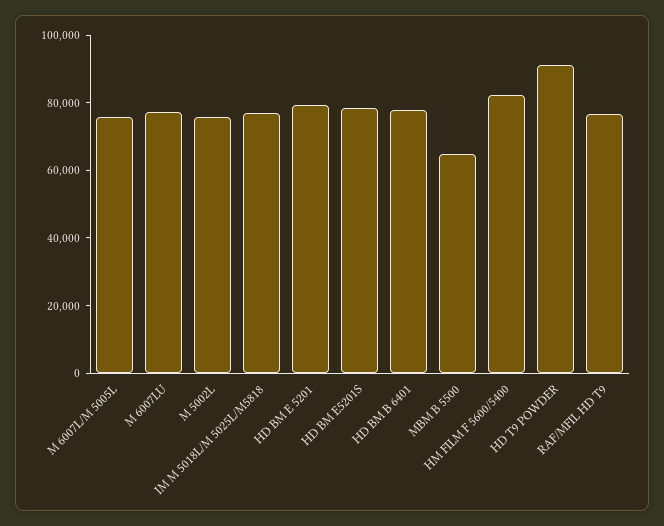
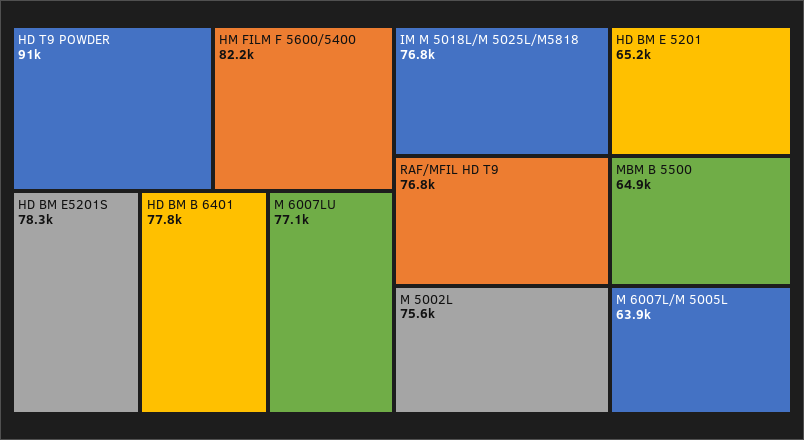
M 6007L/M 5005L: 75000 -> 63900
HD BM E 5201: 80000 -> 65200

